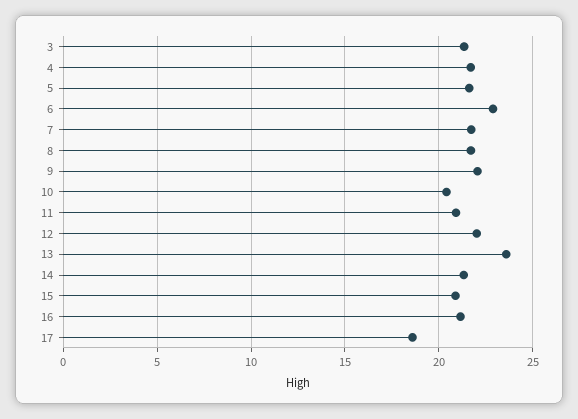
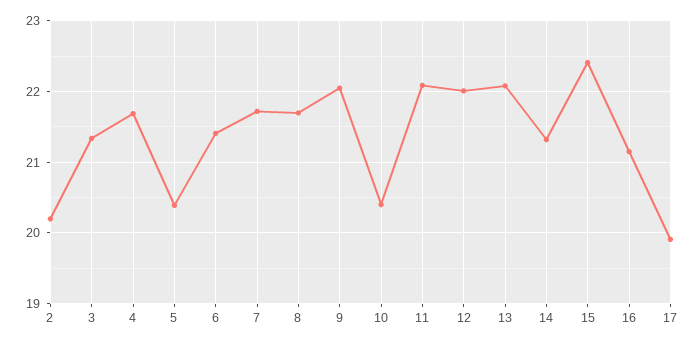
5: 21.5 -> 20.4
6: 23 -> 21.4
11: 21 -> 22.1
13: 23.5 -> 22.1
15: 21 -> 22.4
17: 18.5 -> 19.9
2: none -> 20.2

